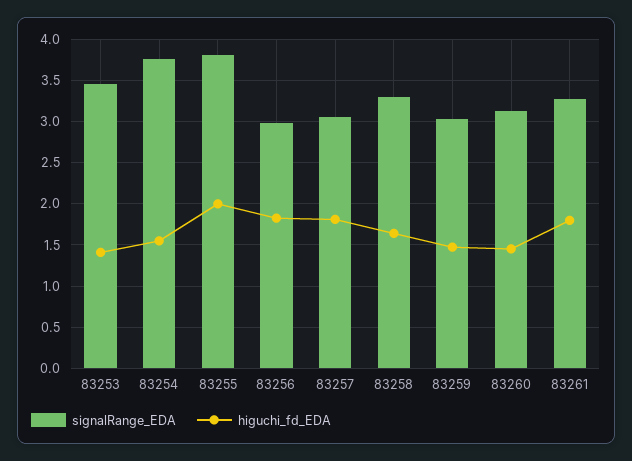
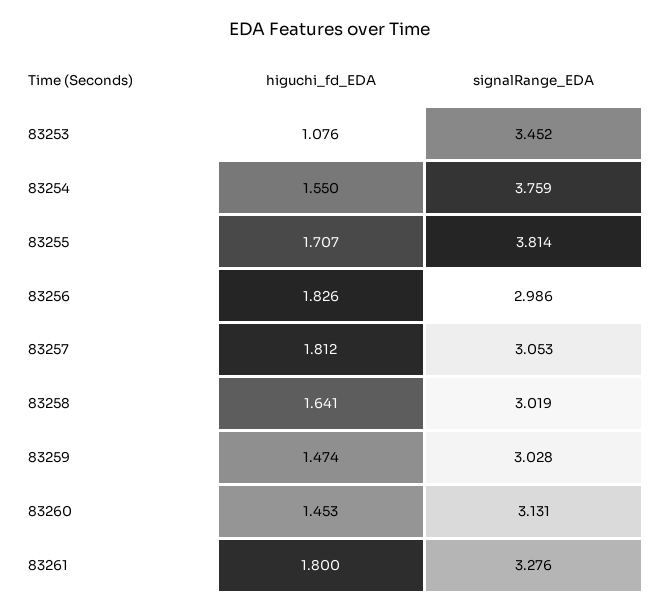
higuchi_fd_EDA, 83253: 1.4 -> 1.076
higuchi_fd_EDA, 83255: 2 -> 1.707
signalRange_EDA, 83258: 3.3 -> 3.019

